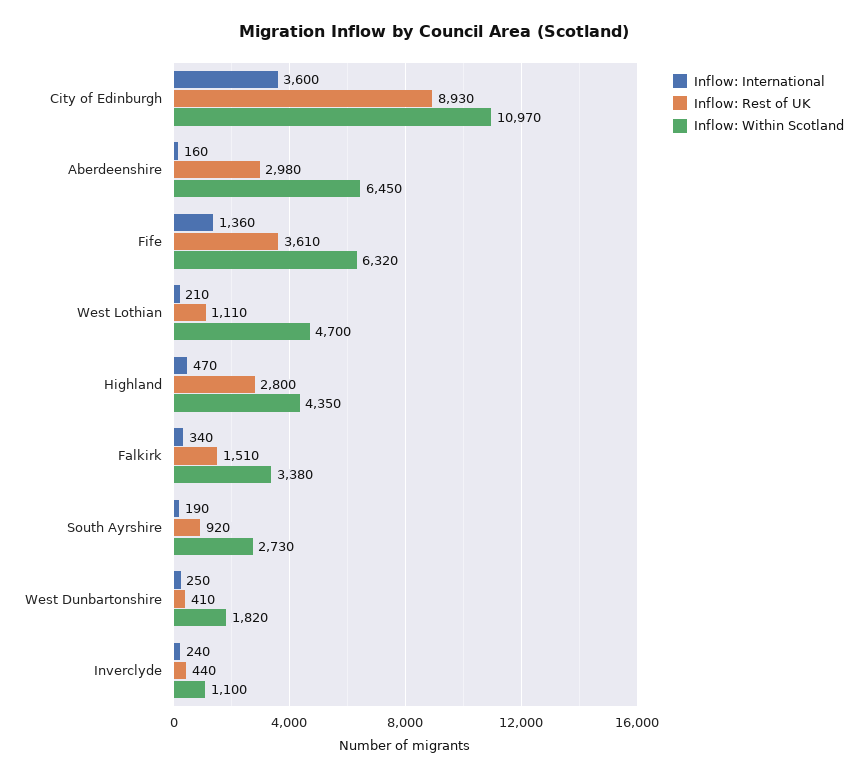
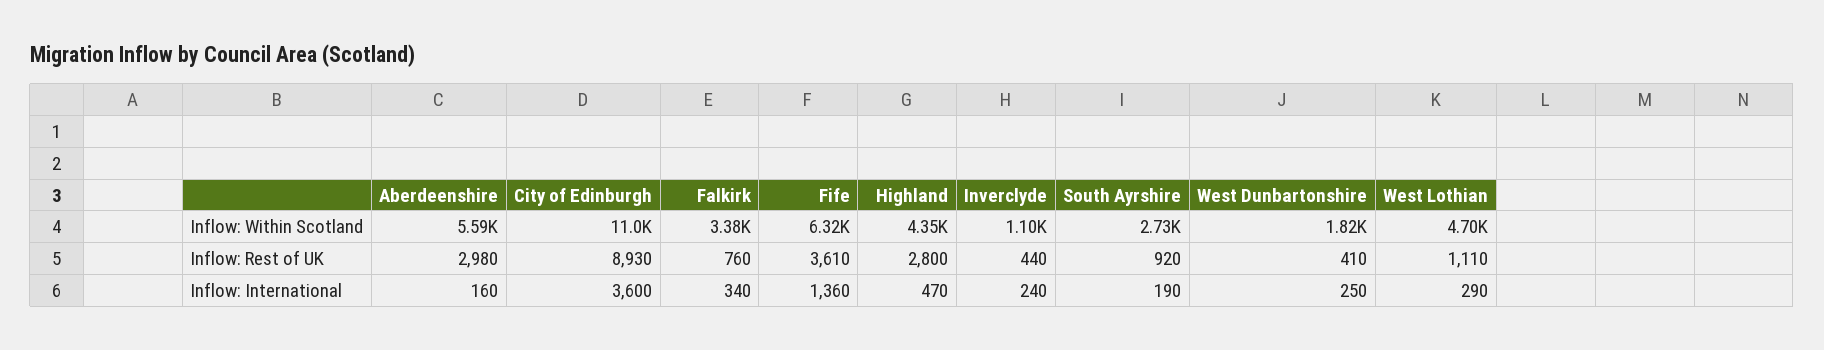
Inflow: Within Scotland, Aberdeenshire: 6450 -> 5590
Inflow: International, West Lothian: 210 -> 290
Inflow: Rest of UK, Falkirk: 1510 -> 760

